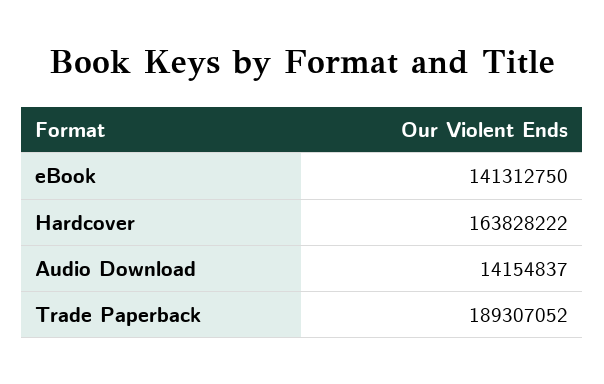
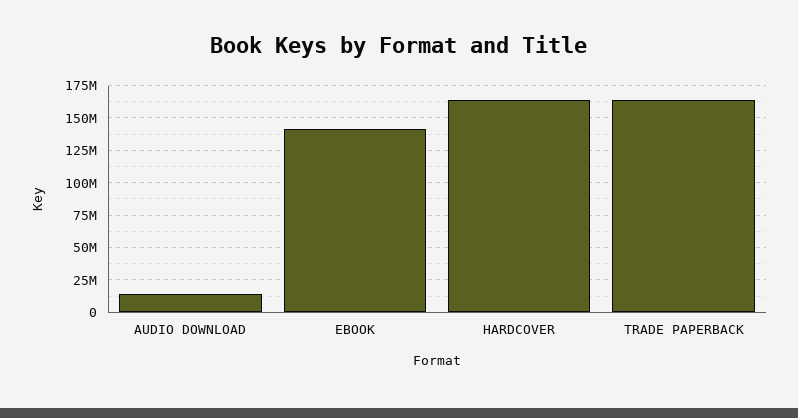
Trade Paperback: 189307052 -> 165000000

